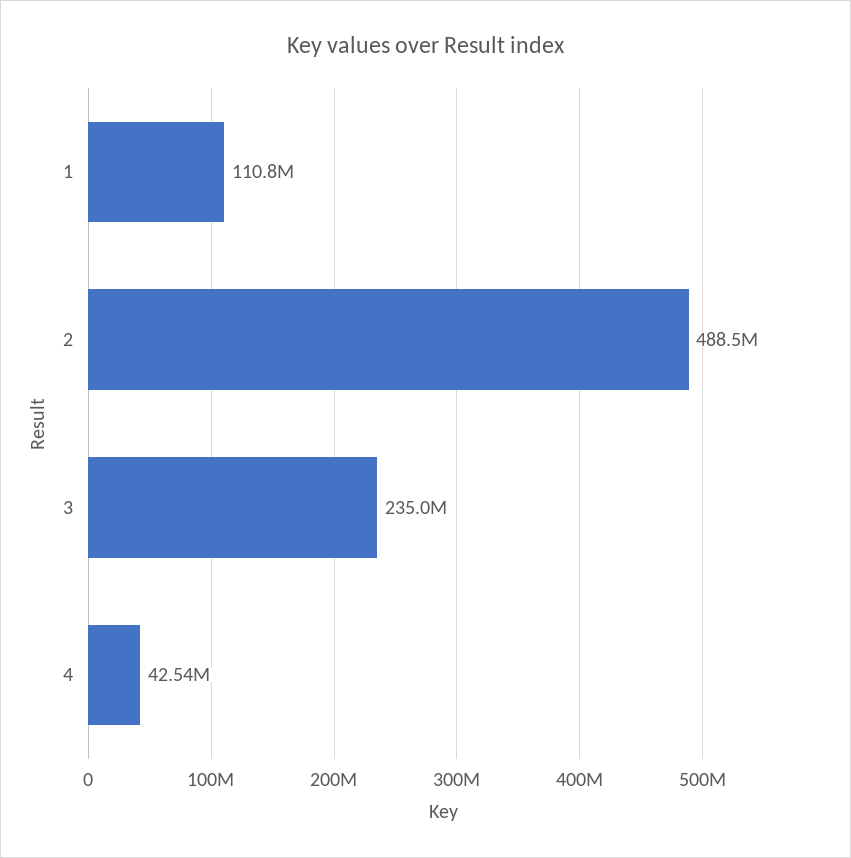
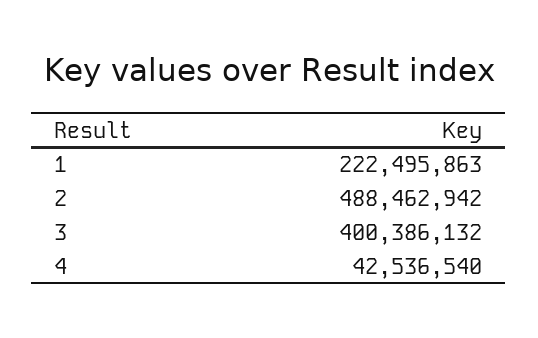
1: 110800000 -> 222495863
3: 235000000 -> 400386132

